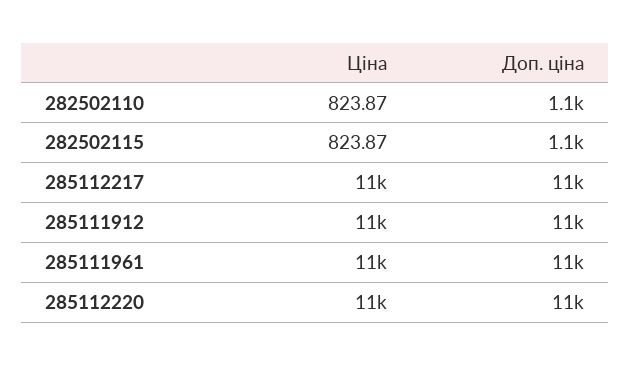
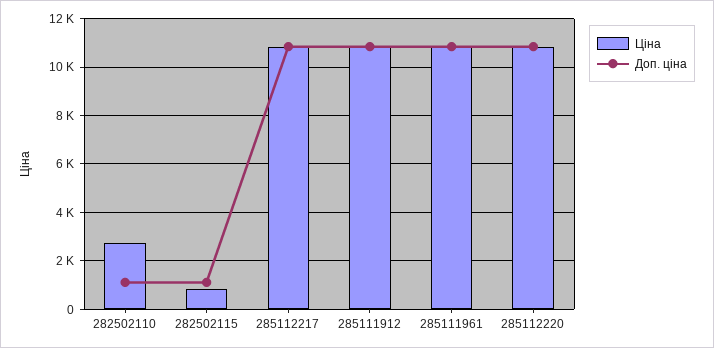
Ціна, 282502110: 823.87 -> 2750

